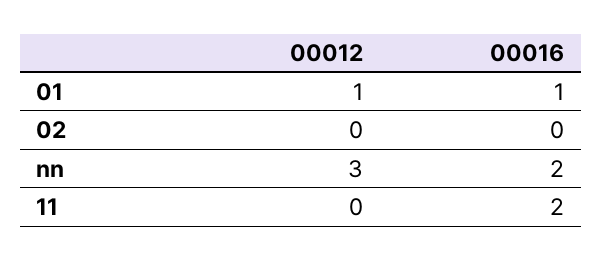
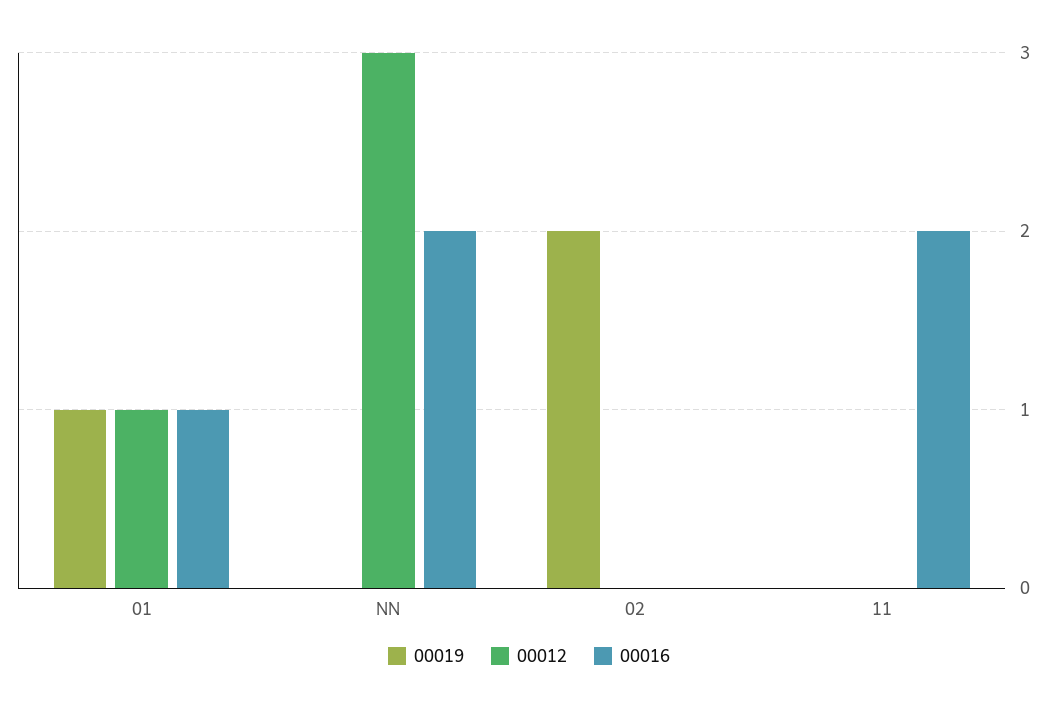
00019, 01: none -> 1
00019, nn: none -> 0
00019, 02: none -> 2
00019, 11: none -> 0

